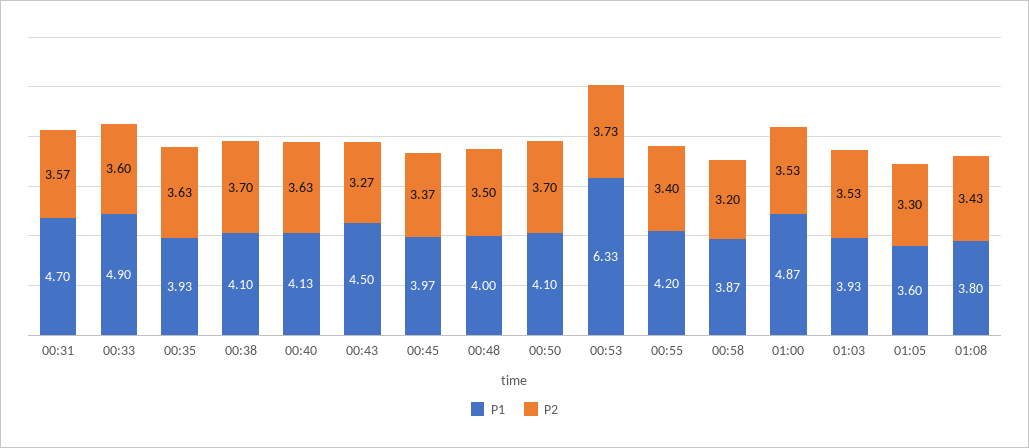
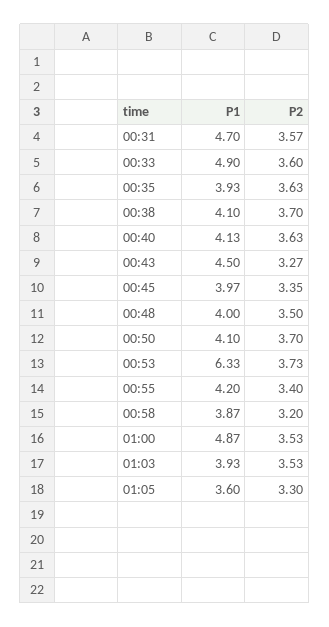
P2, 00:45: 3.37 -> 3.35
P1, 01:08: 3.8 -> none
P2, 01:08: 3.43 -> none

